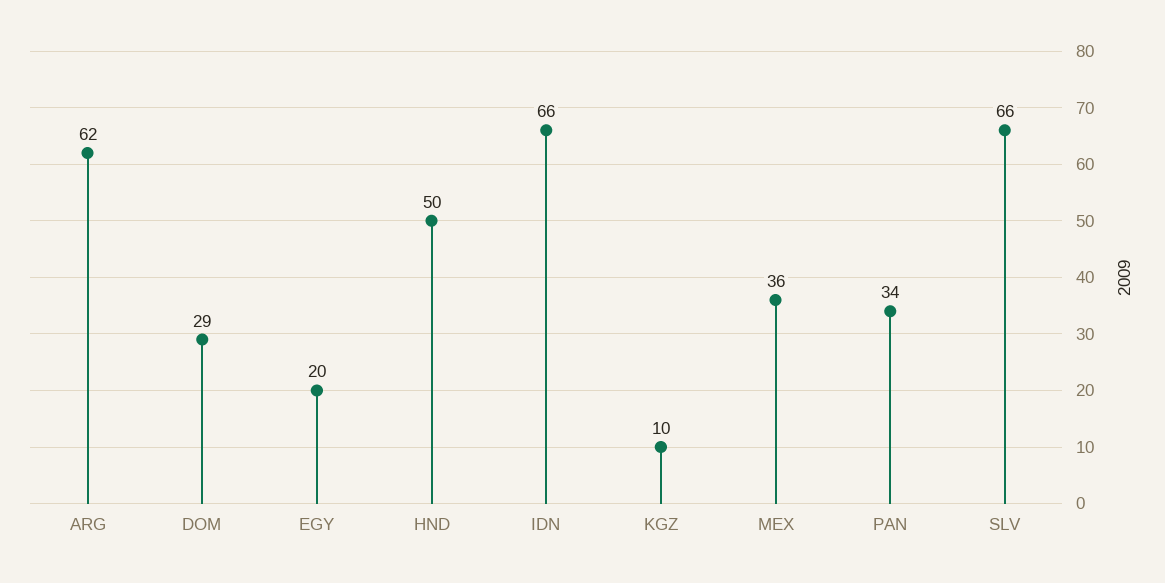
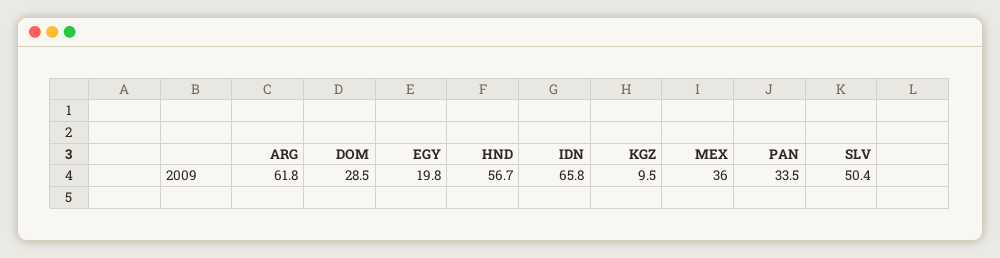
HND: 50 -> 56.7
SLV: 66 -> 50.4

